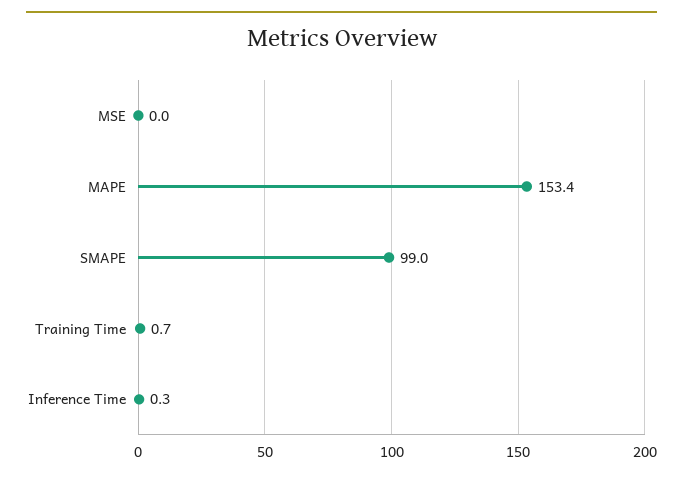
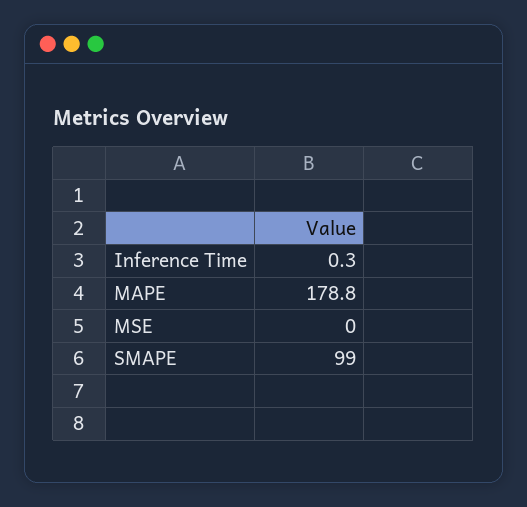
MAPE: 153.4 -> 178.8
Training Time: 0.7 -> none

